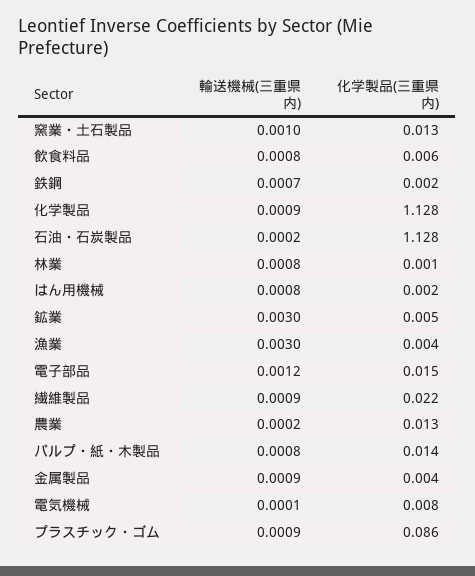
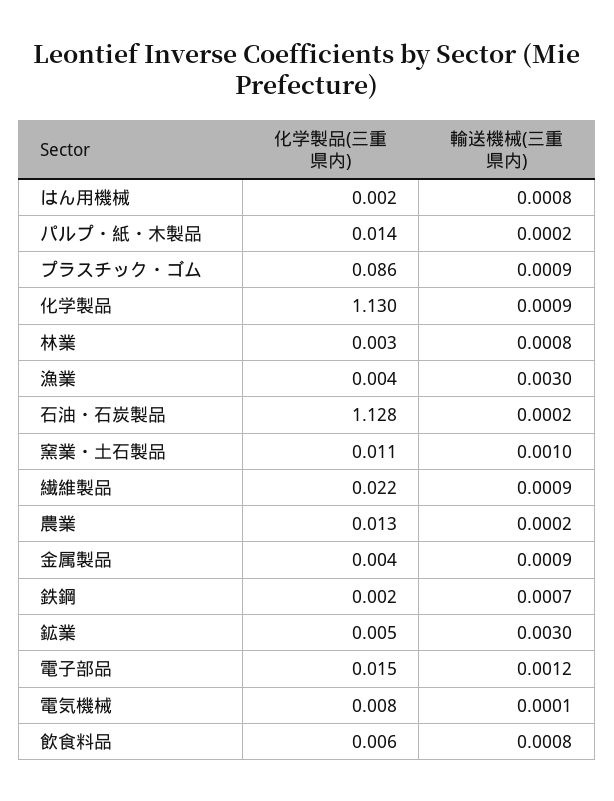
化学製品(三重県内), 窯業・土石製品: 0.013 -> 0.011
化学製品(三重県内), 化学製品: 1.128 -> 1.13
化学製品(三重県内), 林業: 0.001 -> 0.003
輸送機械(三重県内), パルプ・紙・木製品: 0.0008 -> 0.0002

